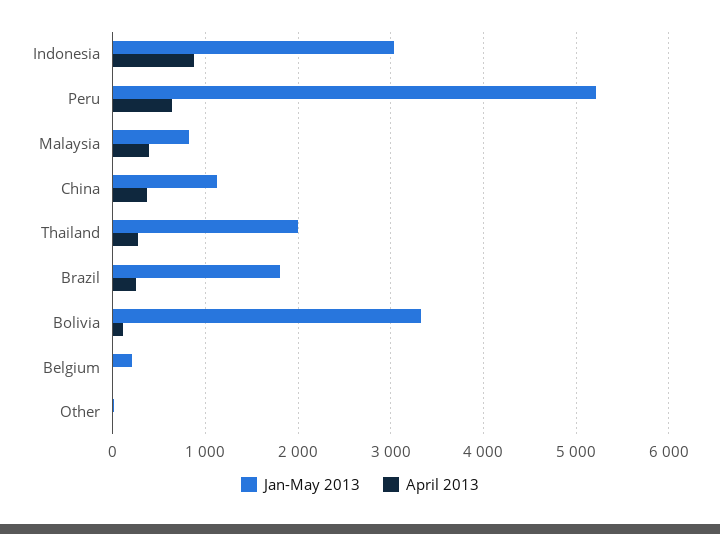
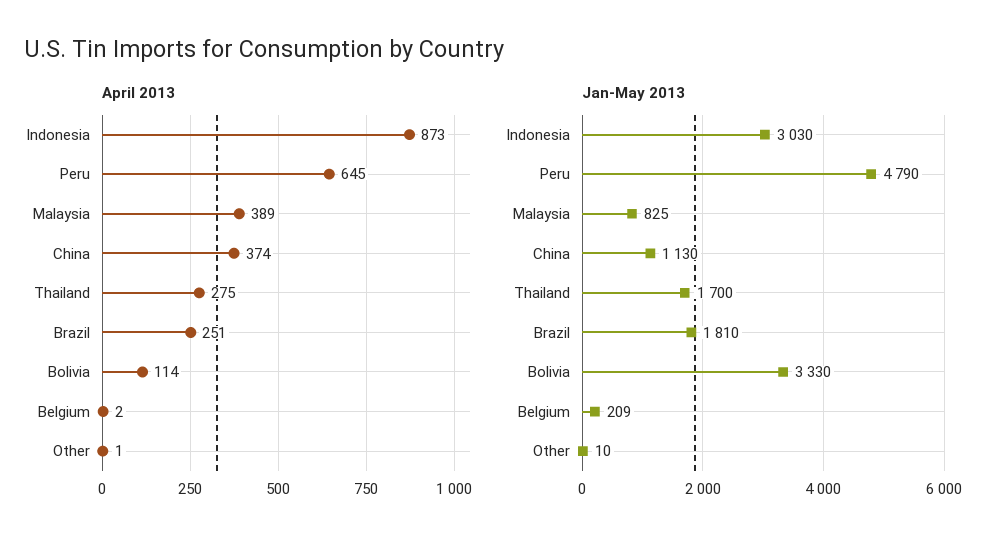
Jan-May 2013, Peru: 5200 -> 4790
Jan-May 2013, Thailand: 2000 -> 1700

